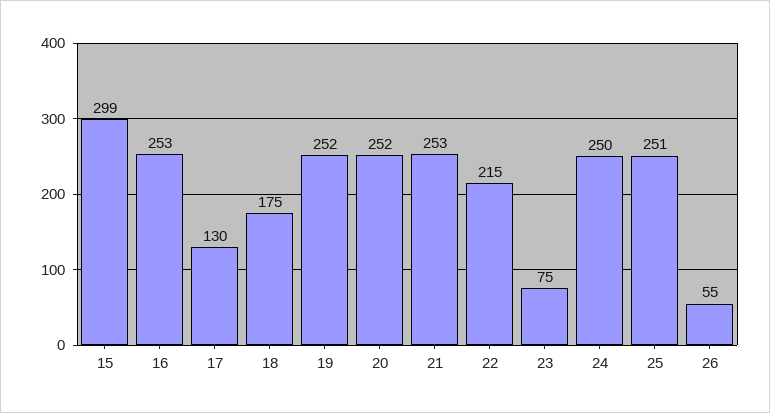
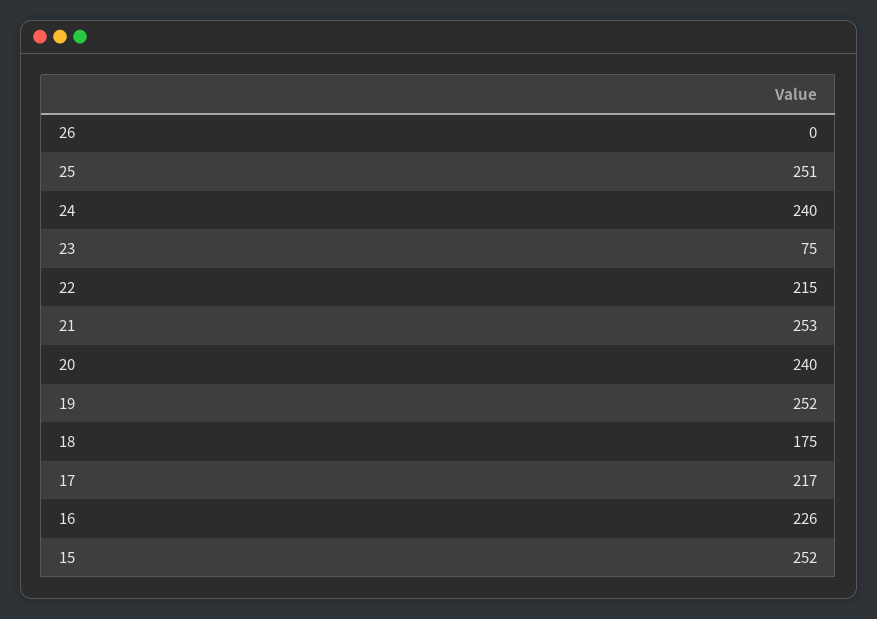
15: 299 -> 252
16: 253 -> 226
17: 130 -> 217
20: 252 -> 240
24: 250 -> 240
26: 55 -> 0

